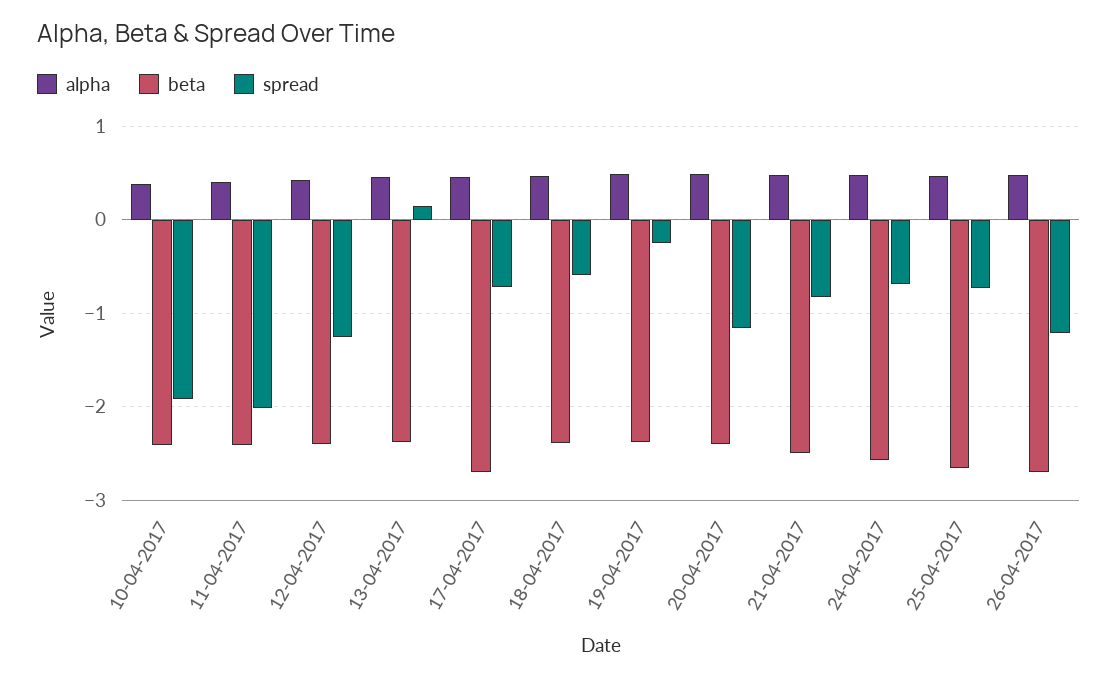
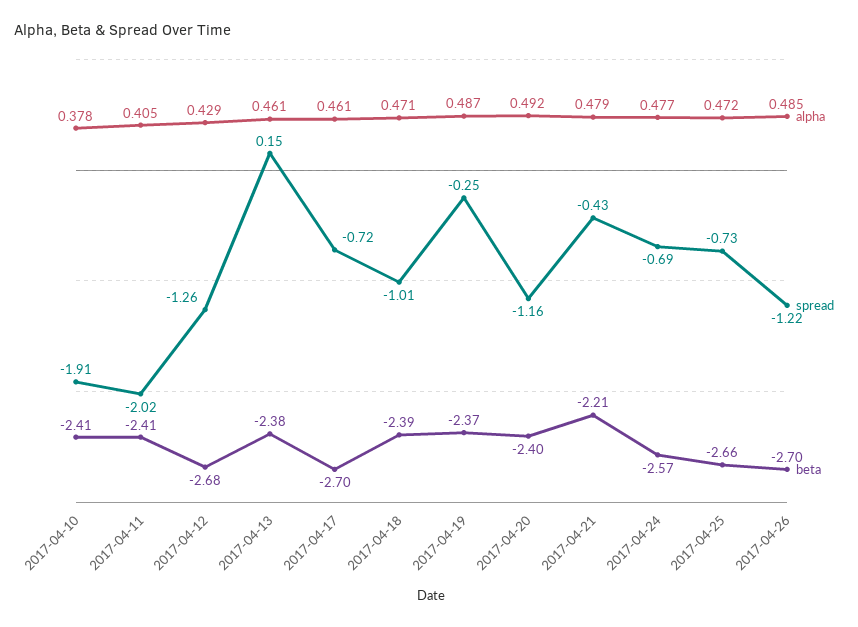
beta, 12-04-2017: -2.4 -> -2.68
spread, 18-04-2017: -0.6 -> -1.01
beta, 21-04-2017: -2.5 -> -2.21
spread, 21-04-2017: -0.8 -> -0.43

